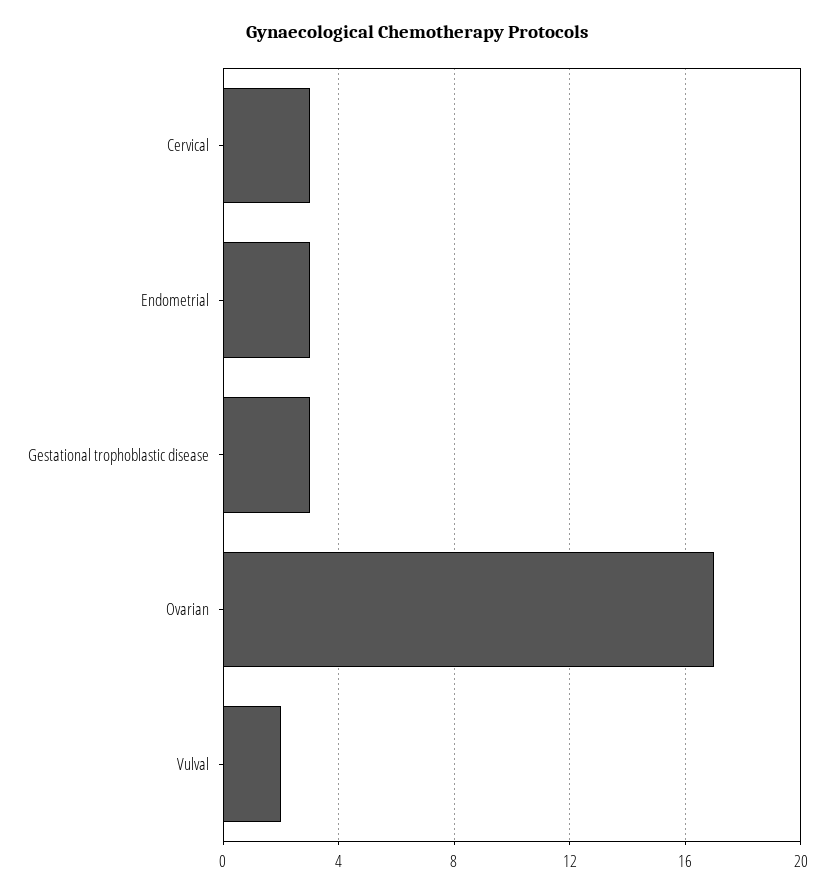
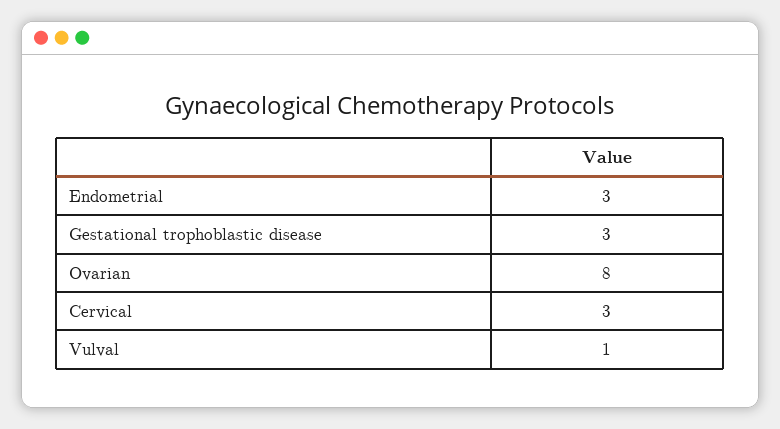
Ovarian: 17 -> 8
Vulval: 2 -> 1

